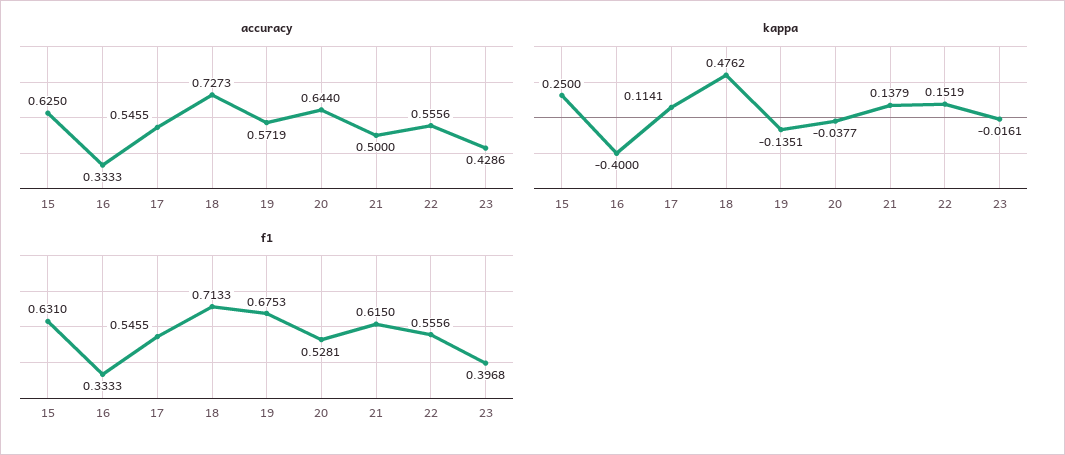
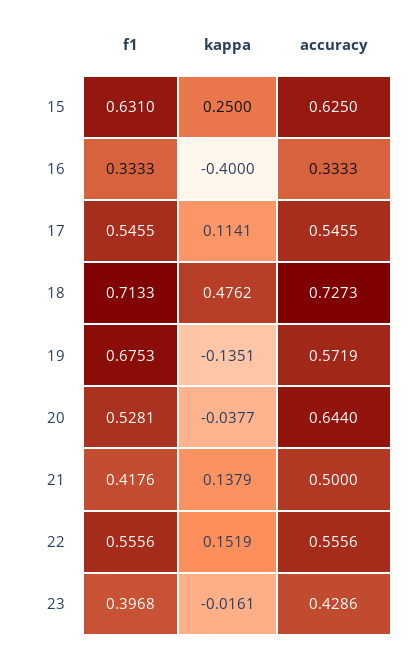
f1, 21: 0.615 -> 0.4176

